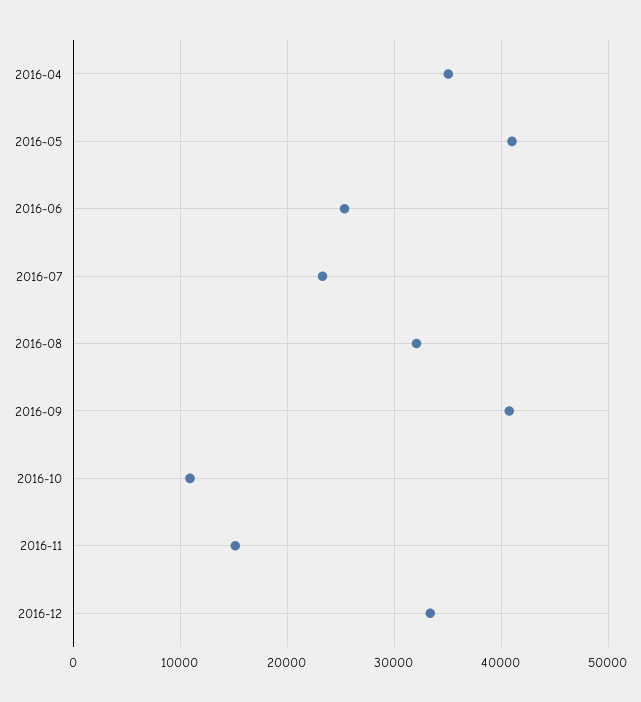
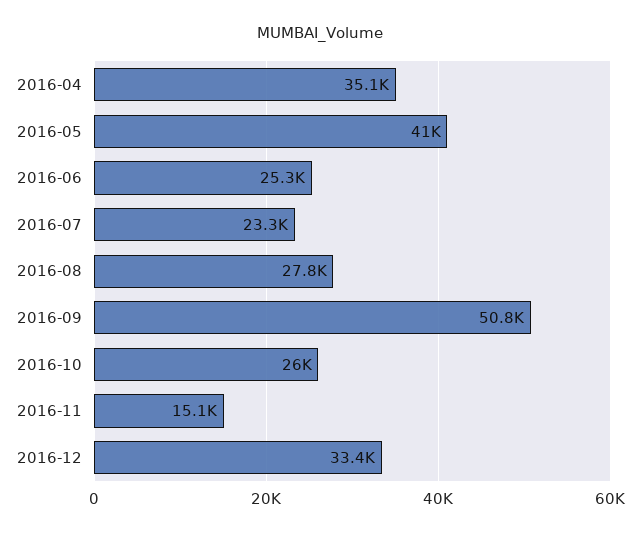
2016-08: 32000 -> 27800
2016-09: 41000 -> 50800
2016-10: 11000 -> 26000

